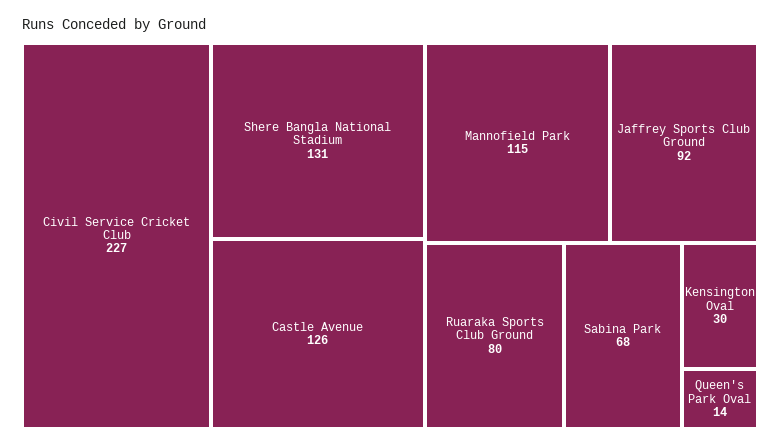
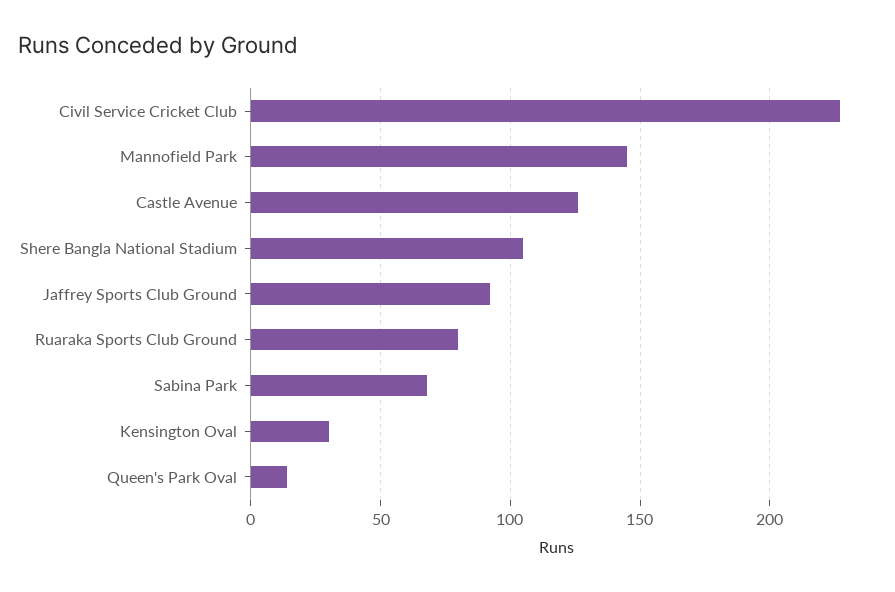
Shere Bangla National Stadium: 131 -> 105
Mannofield Park: 115 -> 145

